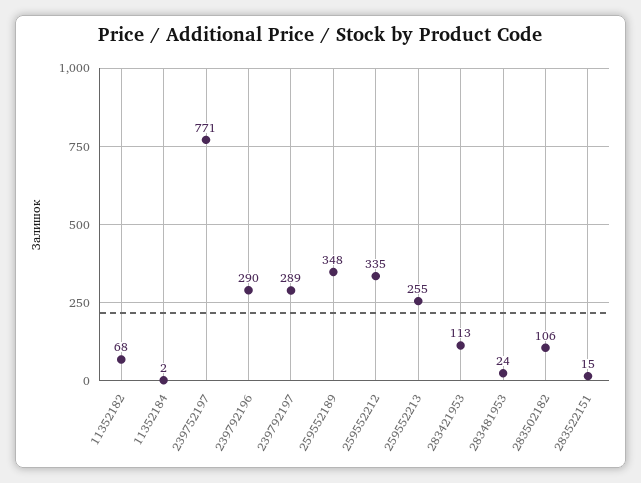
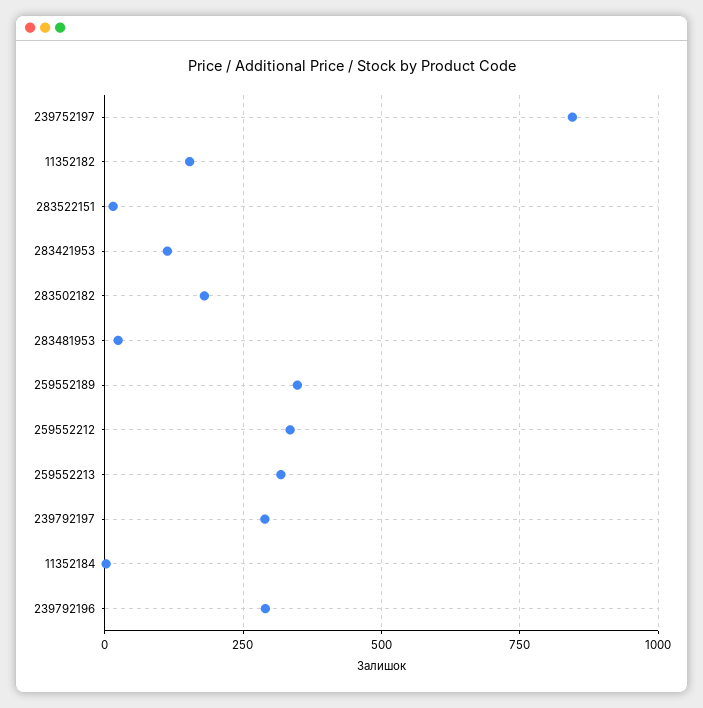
11352182: 68 -> 150
239752197: 771 -> 850
259552213: 255 -> 325
283502182: 106 -> 175

